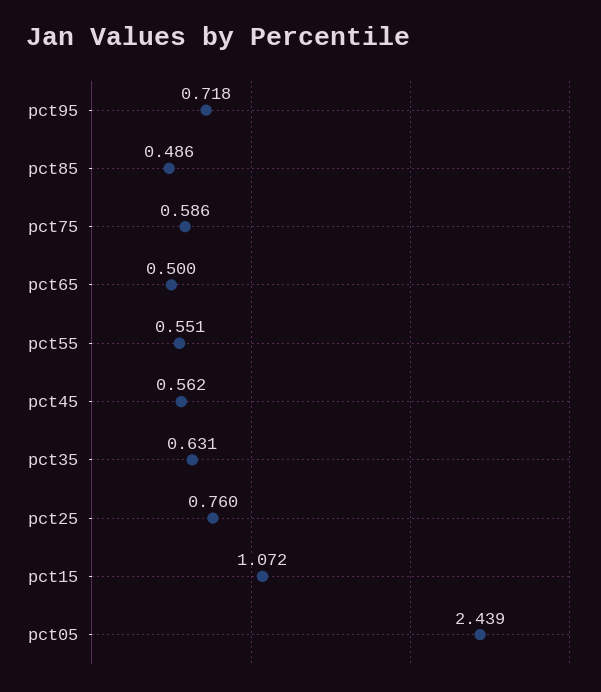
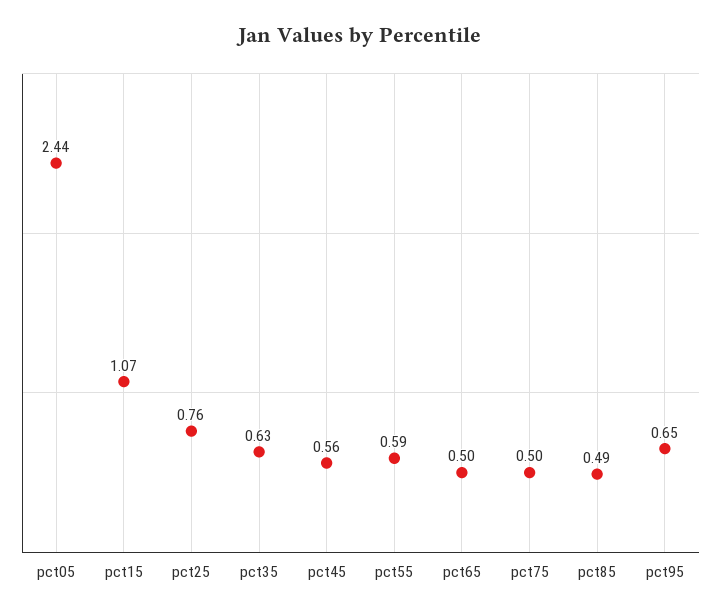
pct95: 0.718 -> 0.65
pct75: 0.586 -> 0.5
pct55: 0.551 -> 0.59

